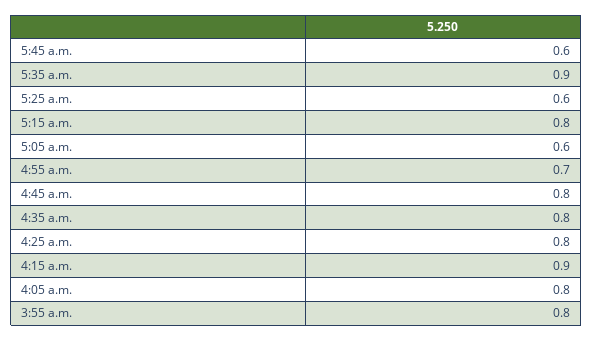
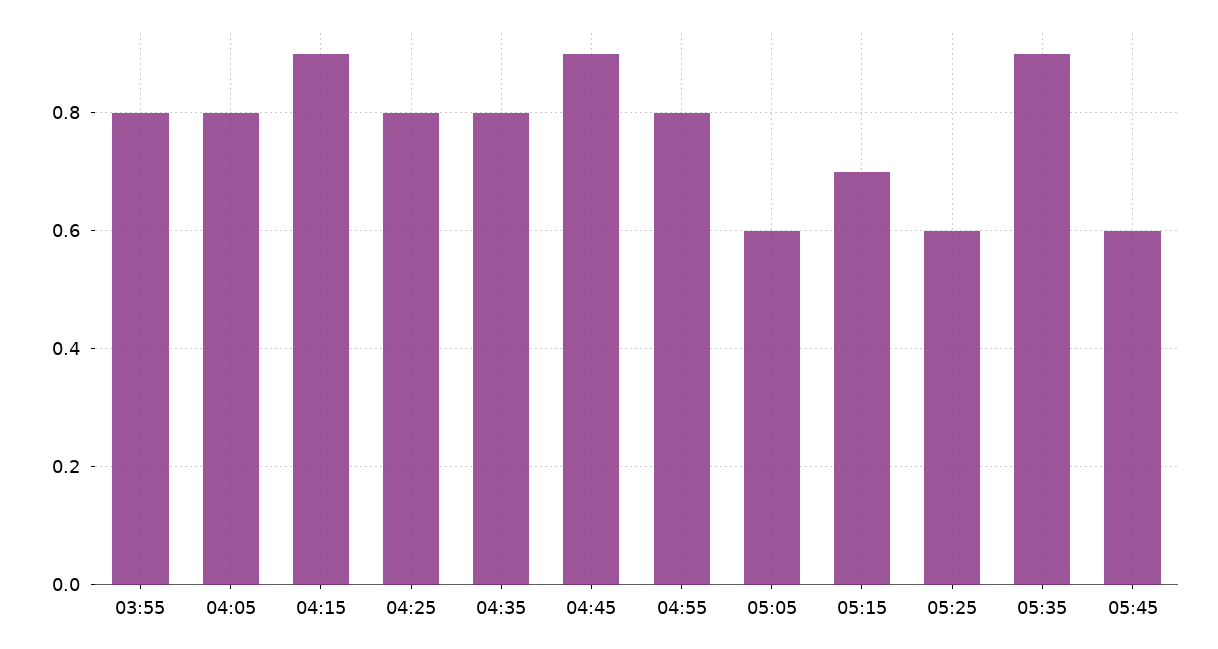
5:15 a.m.: 0.8 -> 0.7
4:55 a.m.: 0.7 -> 0.8
4:45 a.m.: 0.8 -> 0.9

